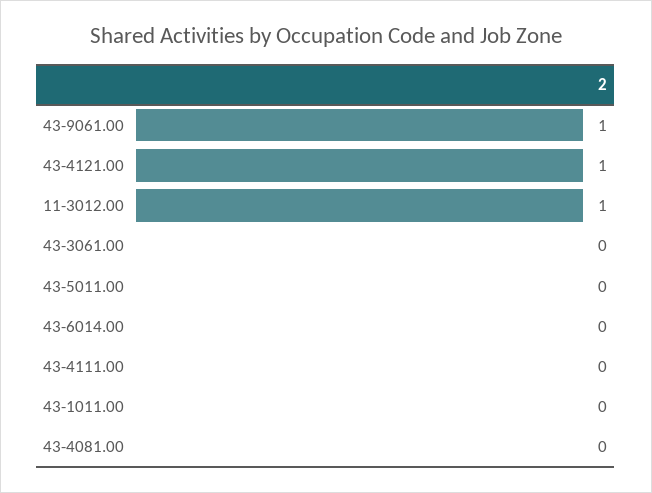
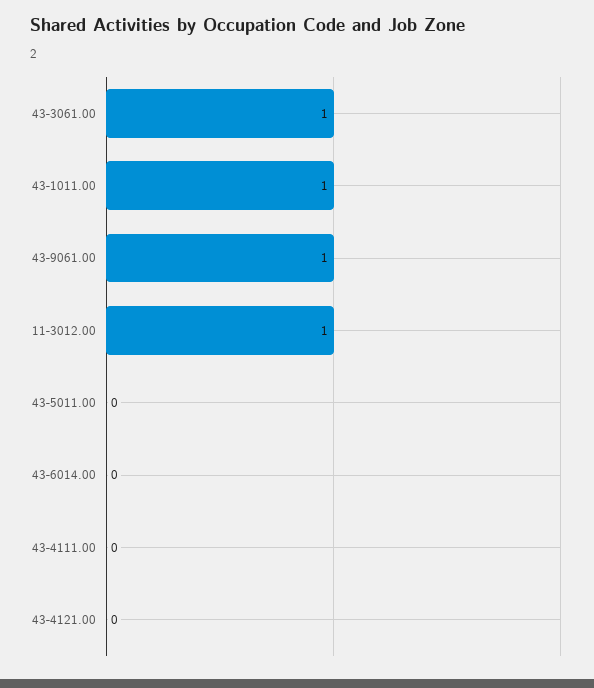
43-4121.00: 1 -> 0
43-3061.00: 0 -> 1
43-1011.00: 0 -> 1
43-4081.00: 0 -> none

